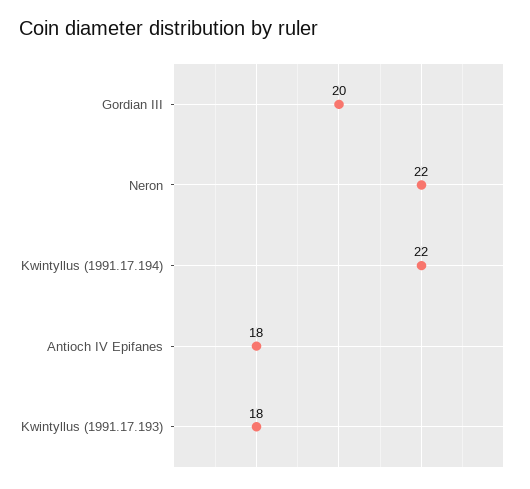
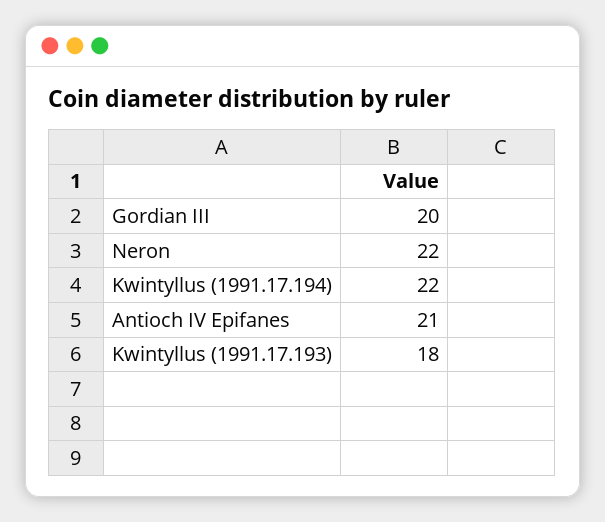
Antioch IV Epifanes: 18 -> 21

